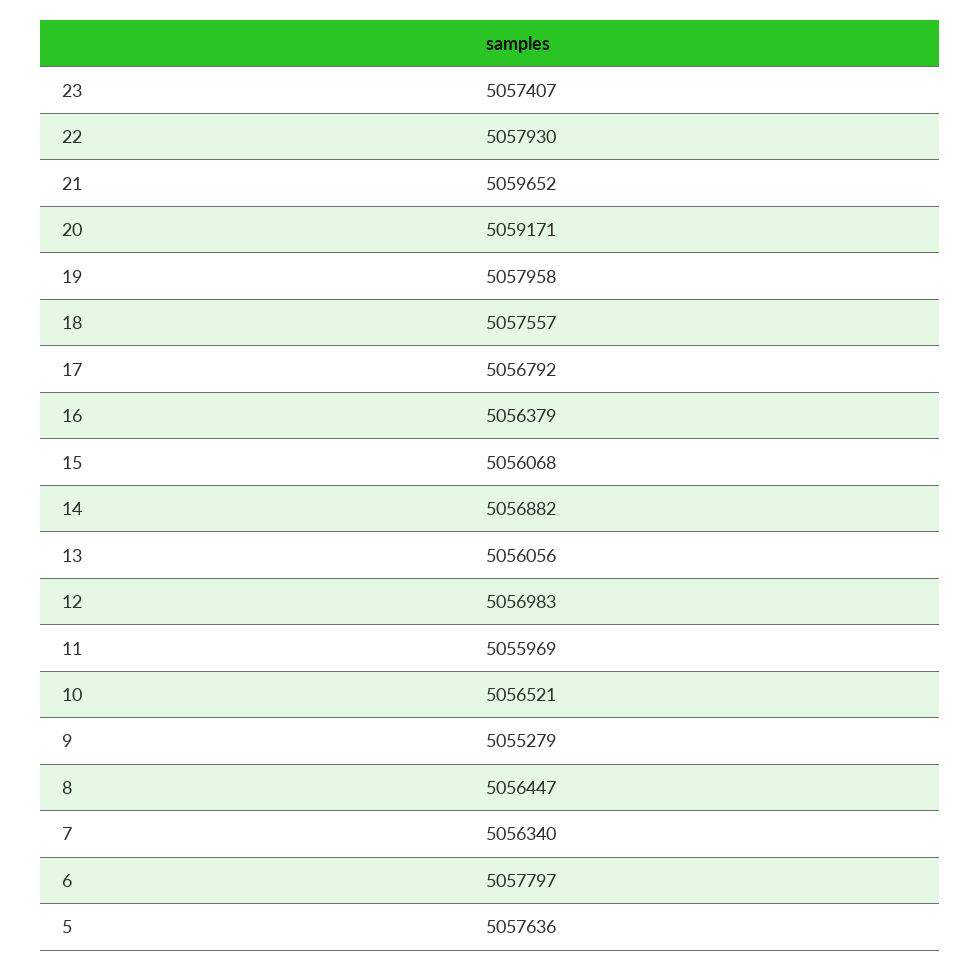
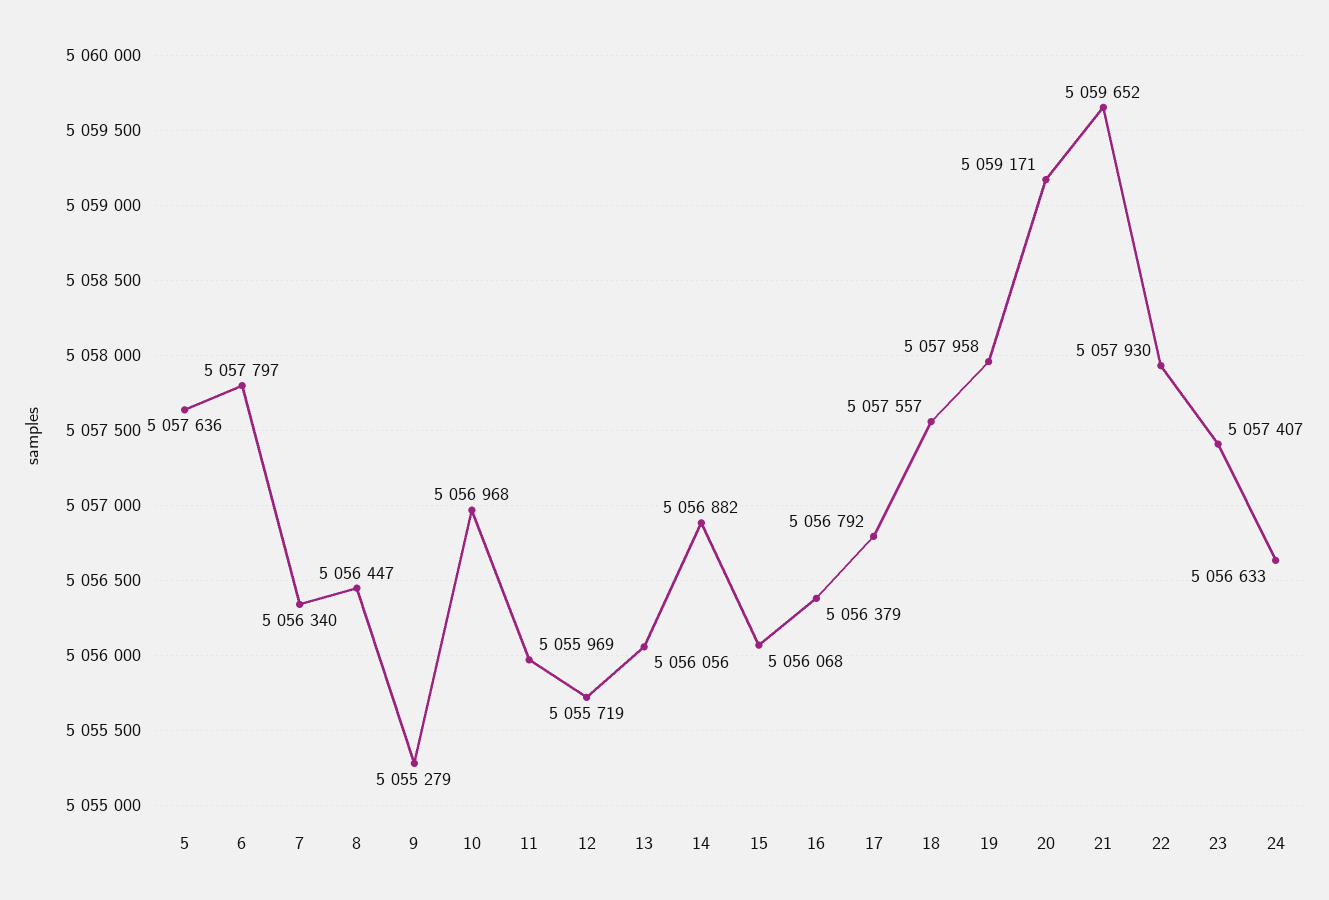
12: 5056983 -> 5055719
10: 5056521 -> 5056968
24: none -> 5056633

